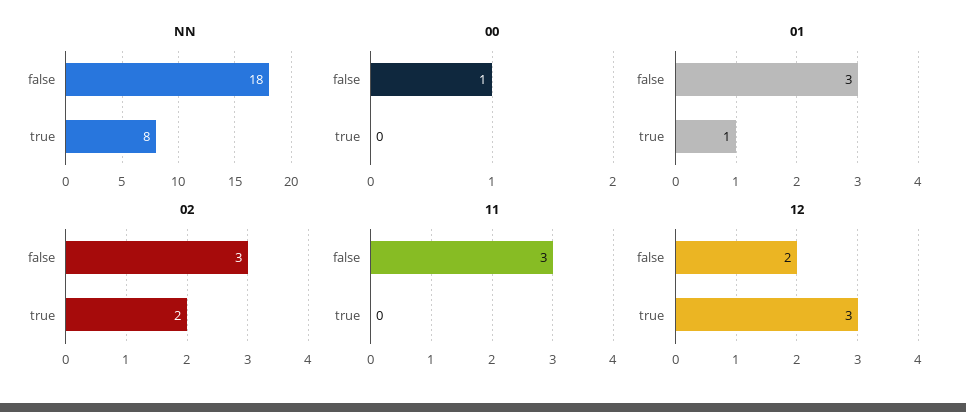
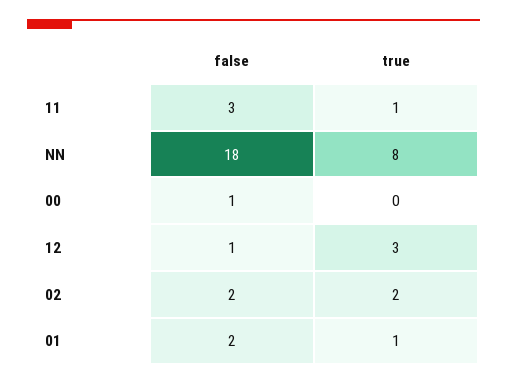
01, false: 3 -> 2
02, false: 3 -> 2
11, true: 0 -> 1
12, false: 2 -> 1

